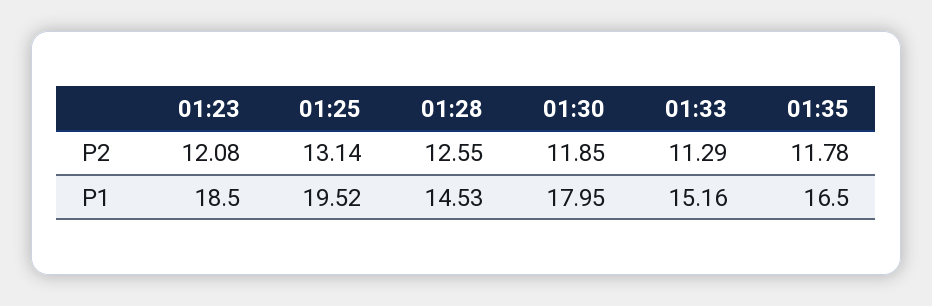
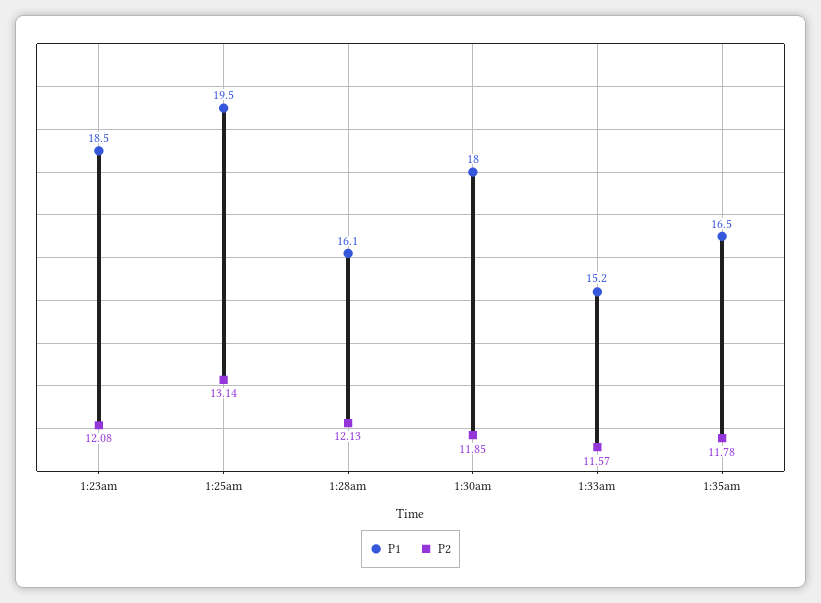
P2, 01:28: 12.55 -> 12.13
P2, 01:33: 11.29 -> 11.57
P1, 01:28: 14.53 -> 16.1

